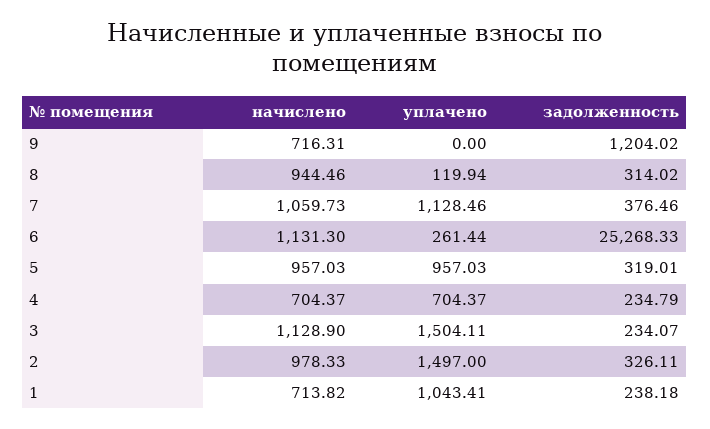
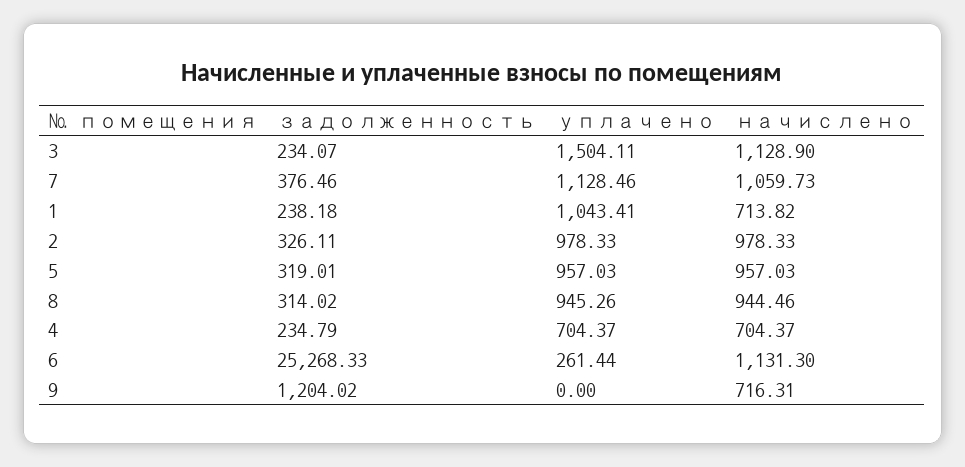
уплачено, 8: 119.94 -> 945.26
уплачено, 2: 1497 -> 978.33

